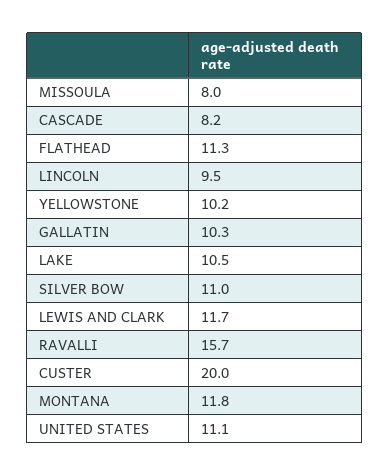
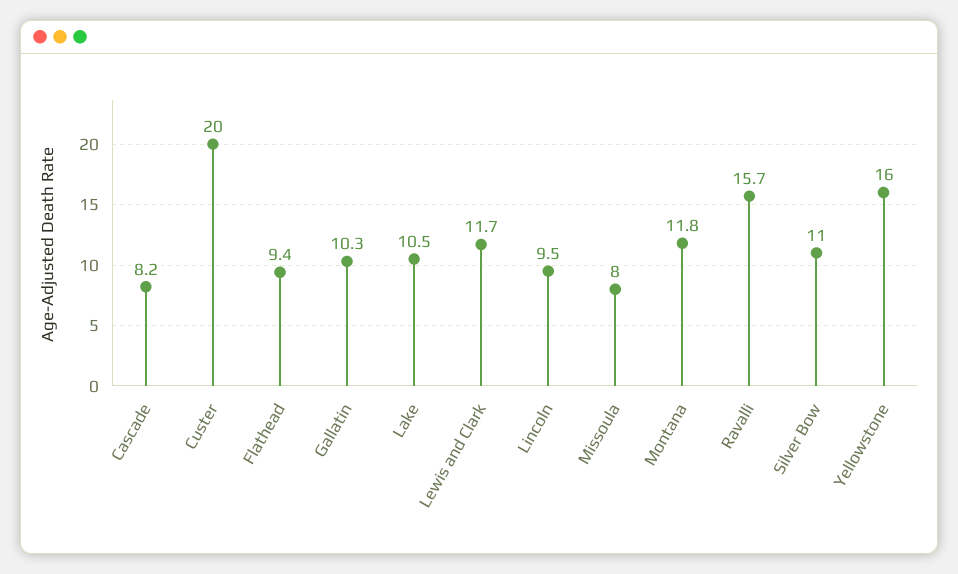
FLATHEAD: 11.3 -> 9.4
YELLOWSTONE: 10.2 -> 16
UNITED STATES: 11.1 -> none

